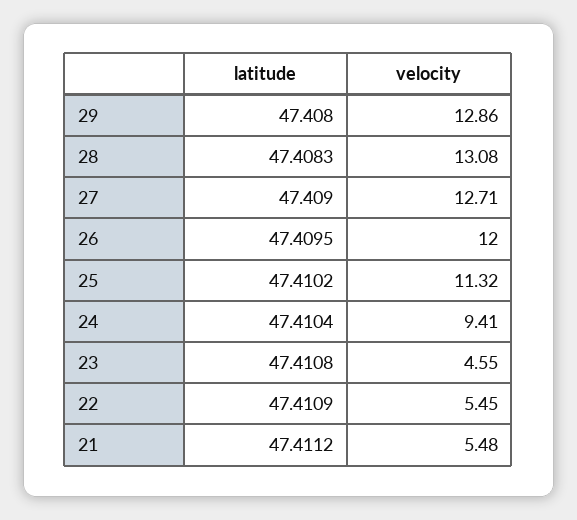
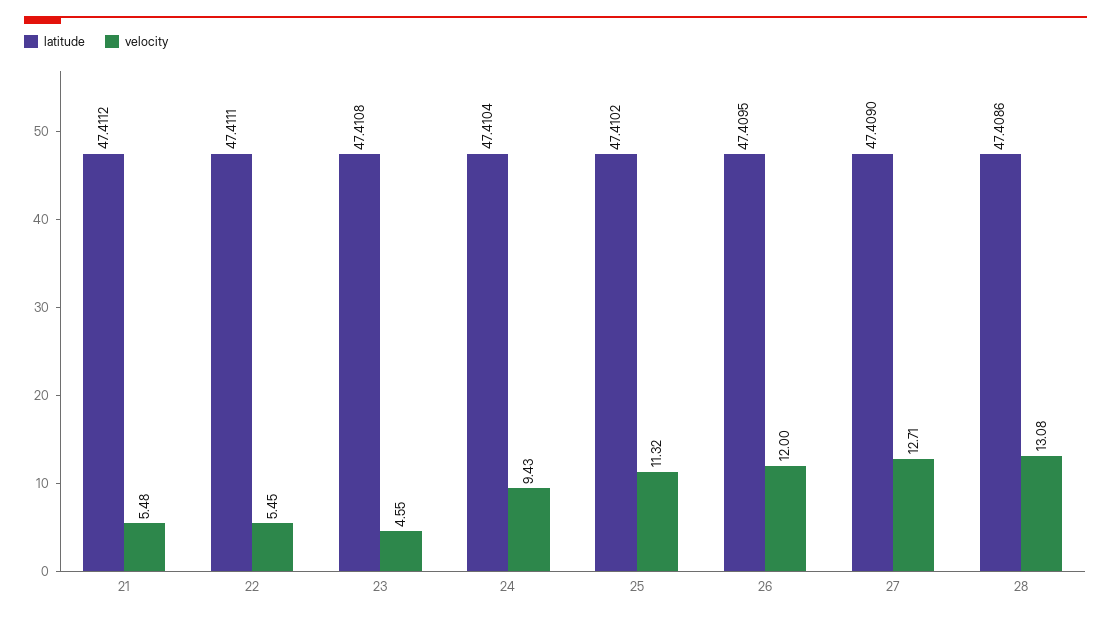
latitude, 29: 47.408 -> none
velocity, 29: 12.86 -> none
latitude, 28: 47.4083 -> 47.4086
velocity, 24: 9.41 -> 9.43
latitude, 22: 47.4109 -> 47.4111

